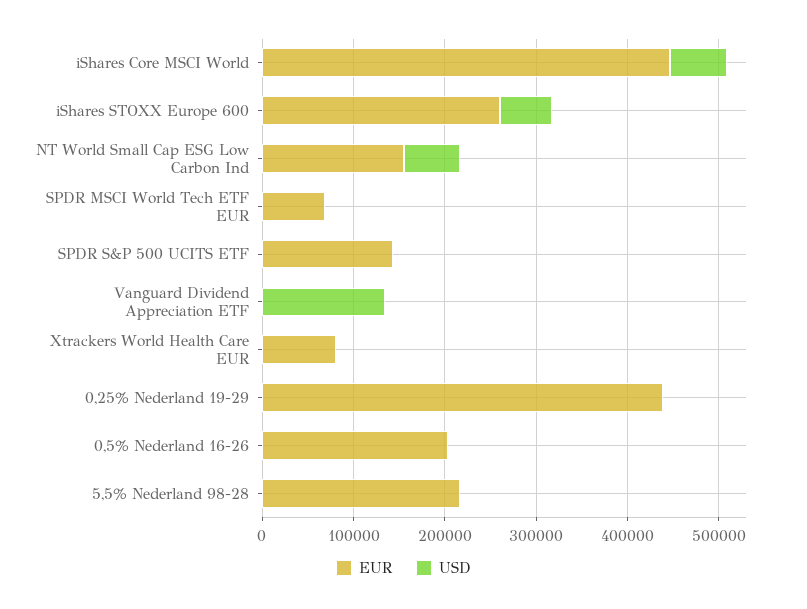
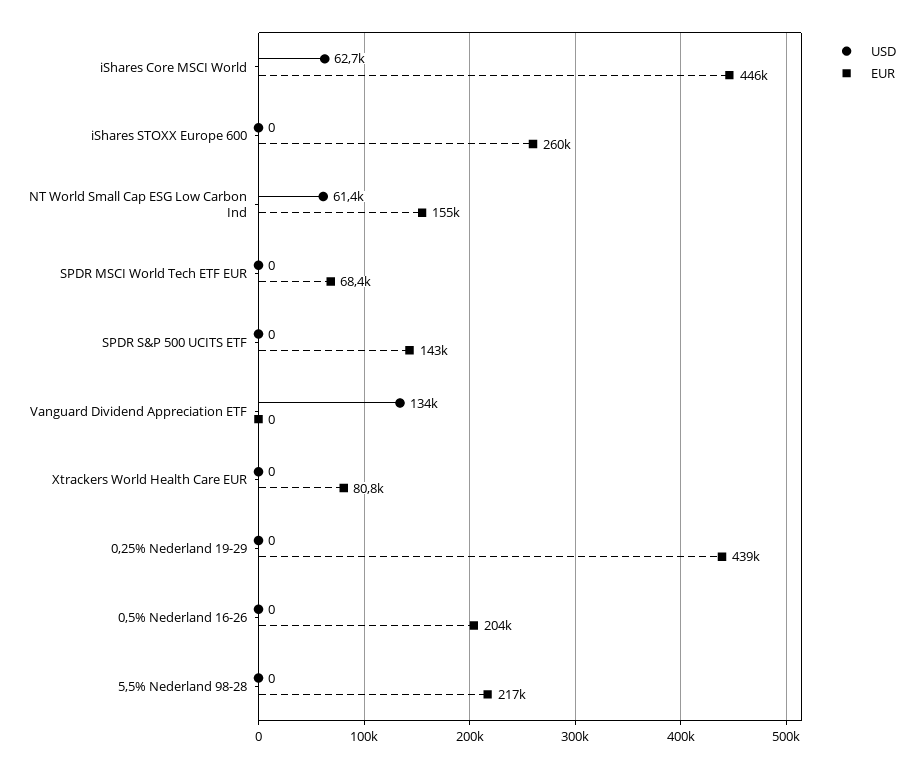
USD, iShares STOXX Europe 600: 60000 -> 0

